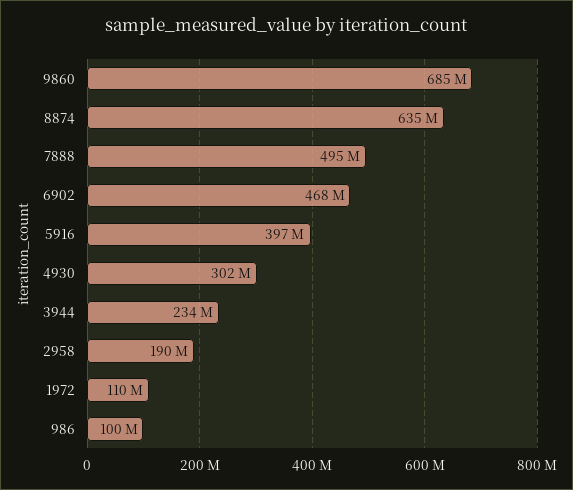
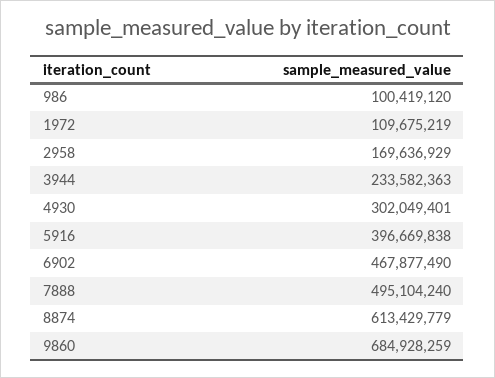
8874: 635000000 -> 613429779
2958: 190000000 -> 169636929

